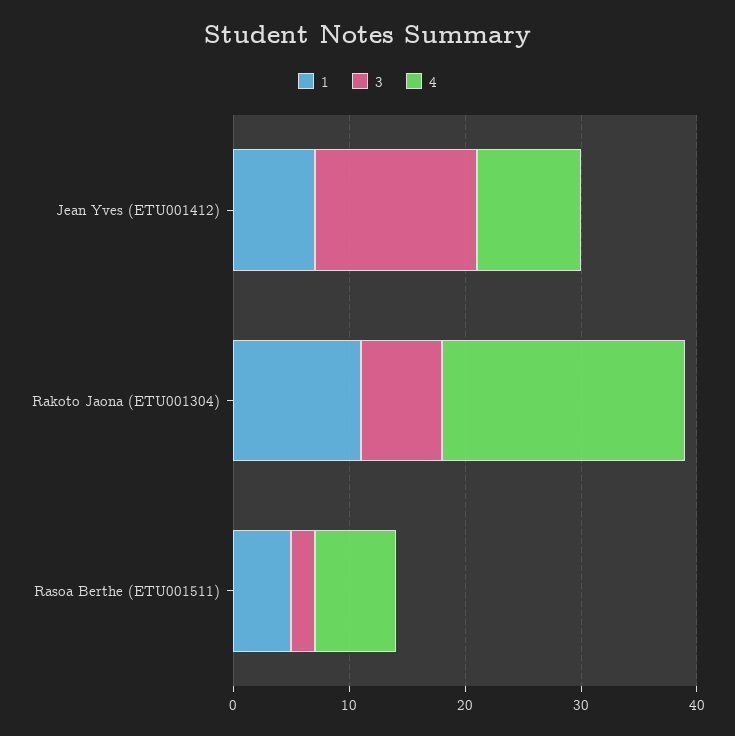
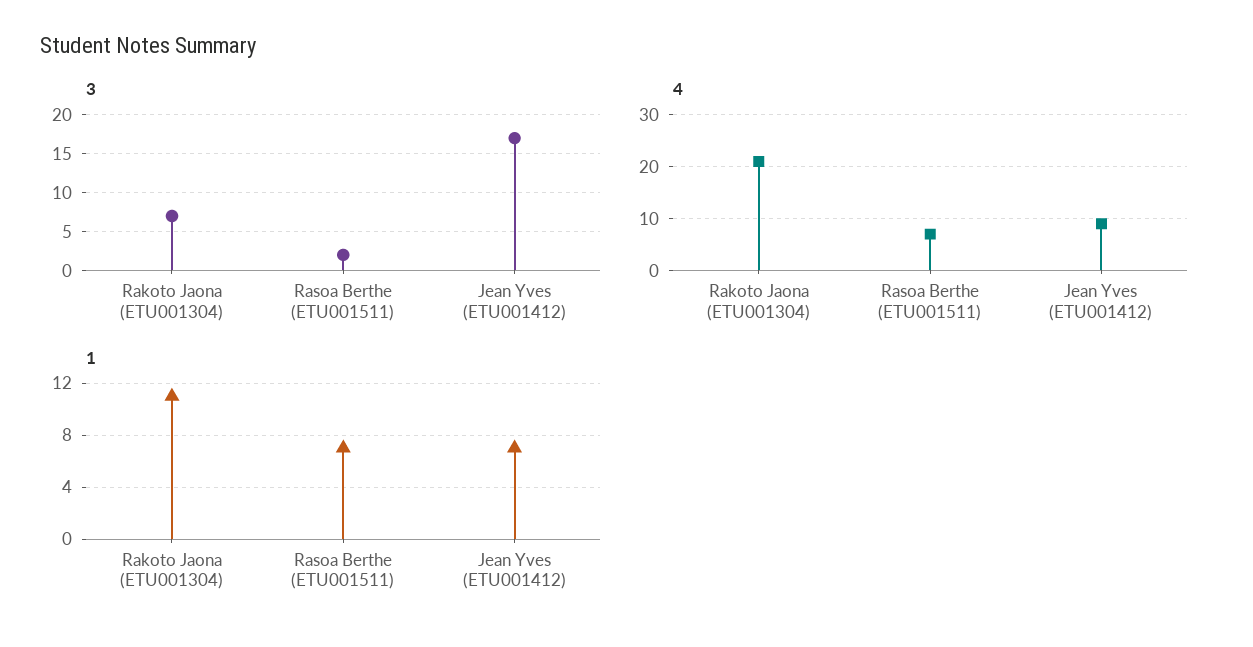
3, Jean Yves (ETU001412): 14 -> 17
1, Rasoa Berthe (ETU001511): 5 -> 7

